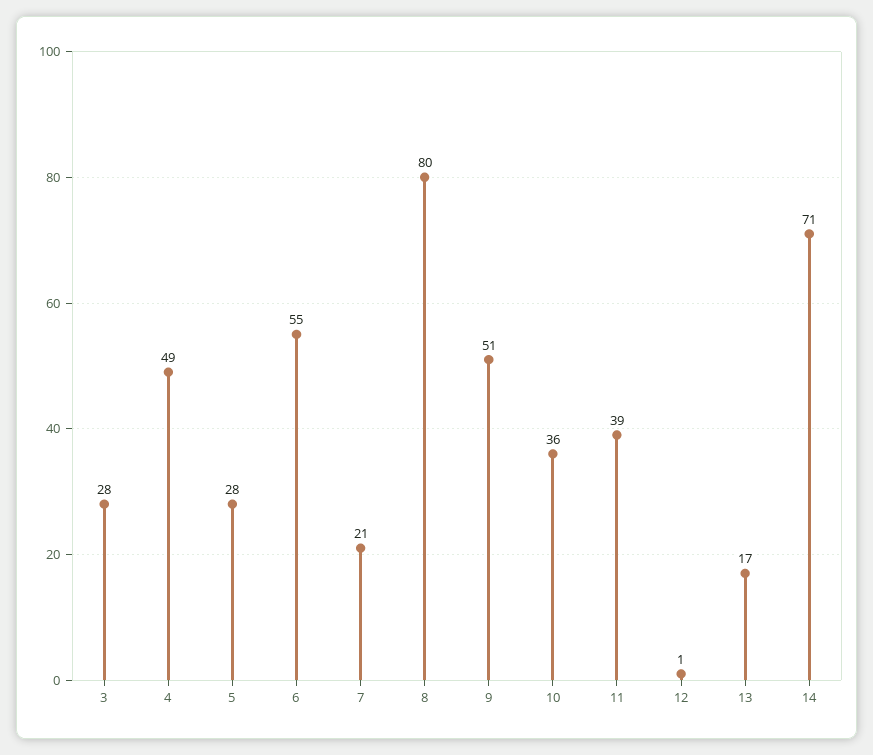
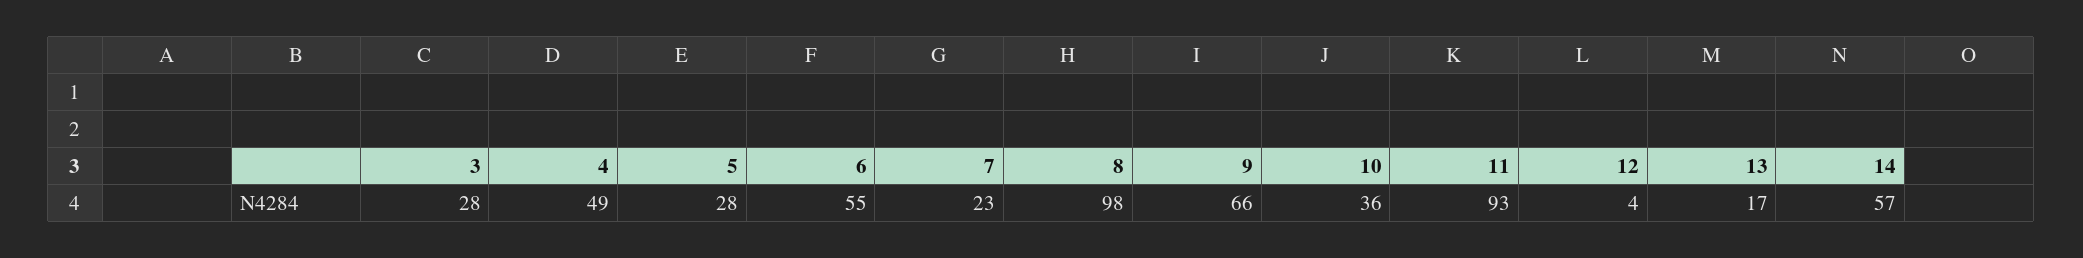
7: 21 -> 23
8: 80 -> 98
9: 51 -> 66
11: 39 -> 93
12: 1 -> 4
14: 71 -> 57

